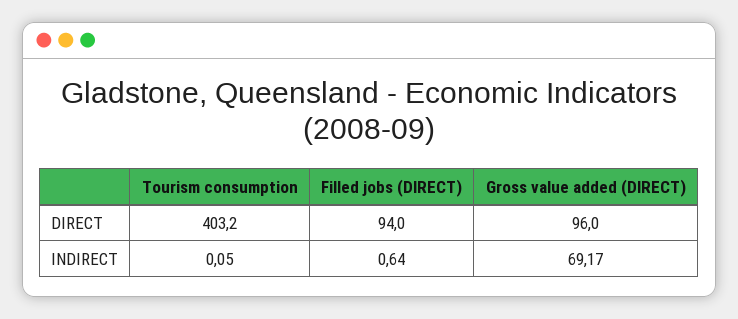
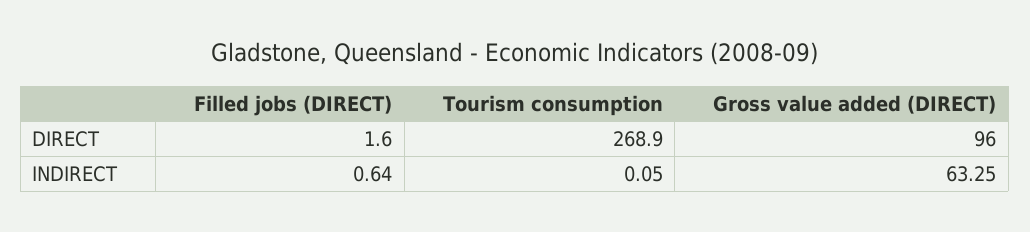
Tourism consumption, DIRECT: 403.2 -> 268.9
Filled jobs (DIRECT), DIRECT: 94 -> 1.6
Gross value added (DIRECT), INDIRECT: 69.17 -> 63.25

